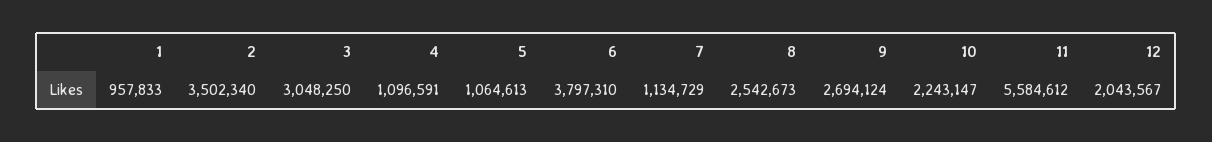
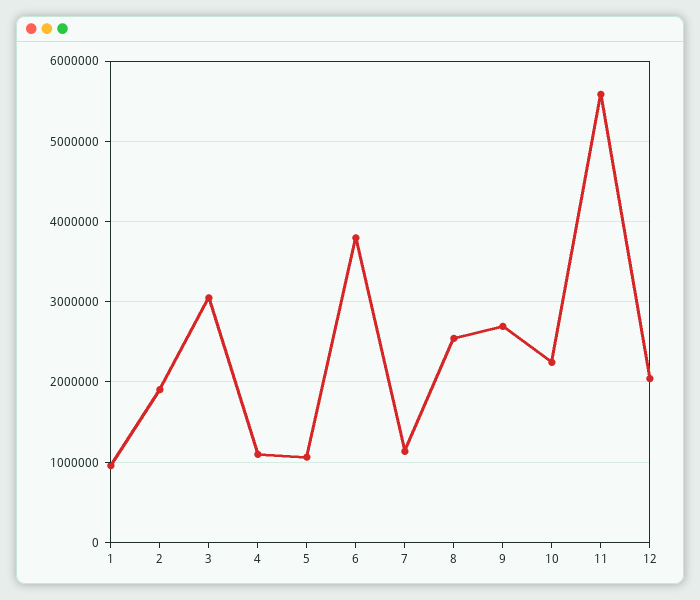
2: 3502340 -> 1900000

